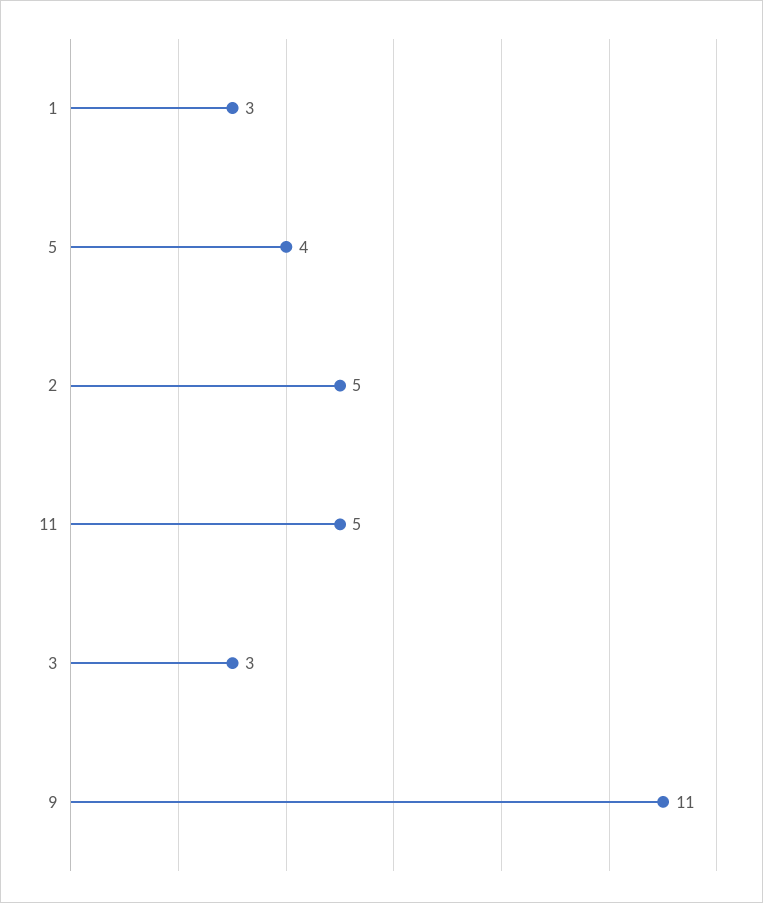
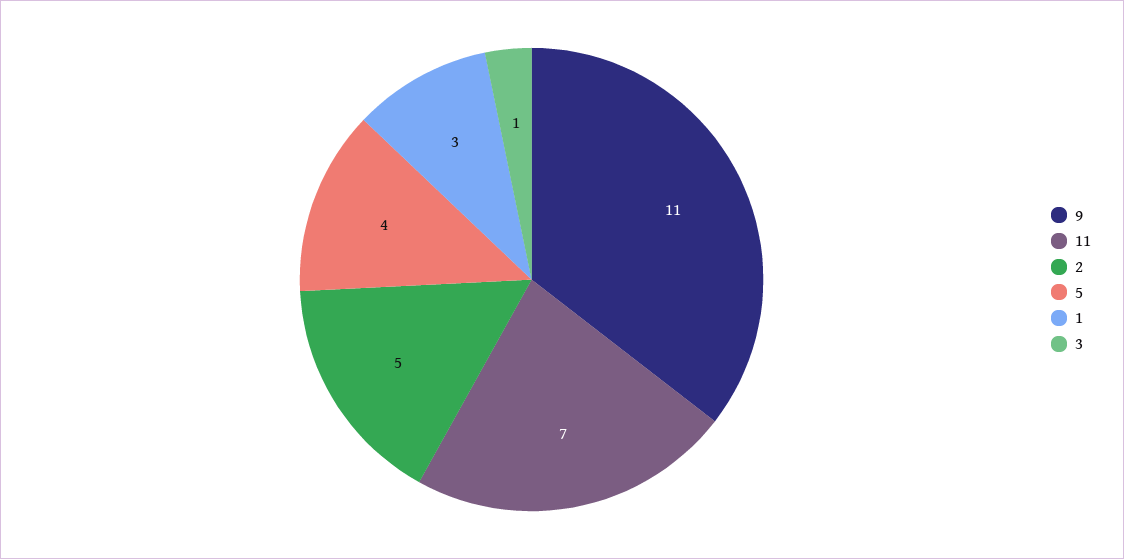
11: 5 -> 7
3: 3 -> 1

